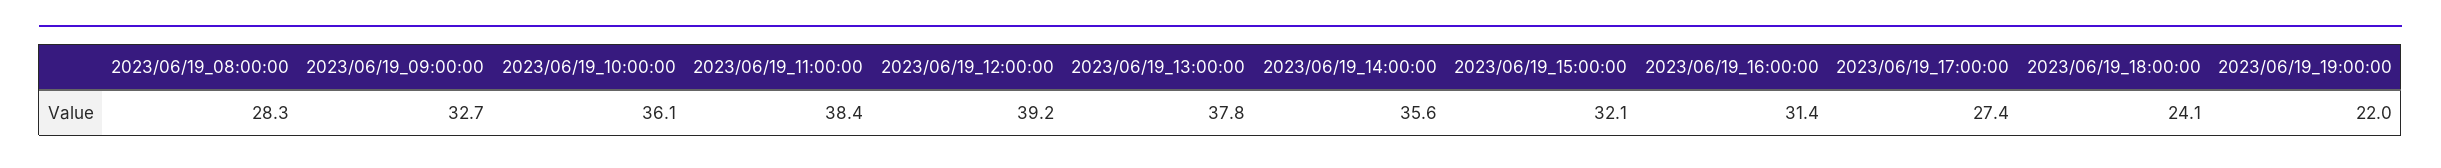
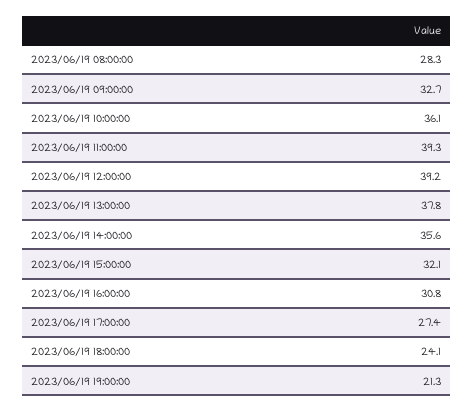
2023/06/19_11:00:00: 38.4 -> 39.3
2023/06/19_16:00:00: 31.4 -> 30.8
2023/06/19_19:00:00: 22 -> 21.3

